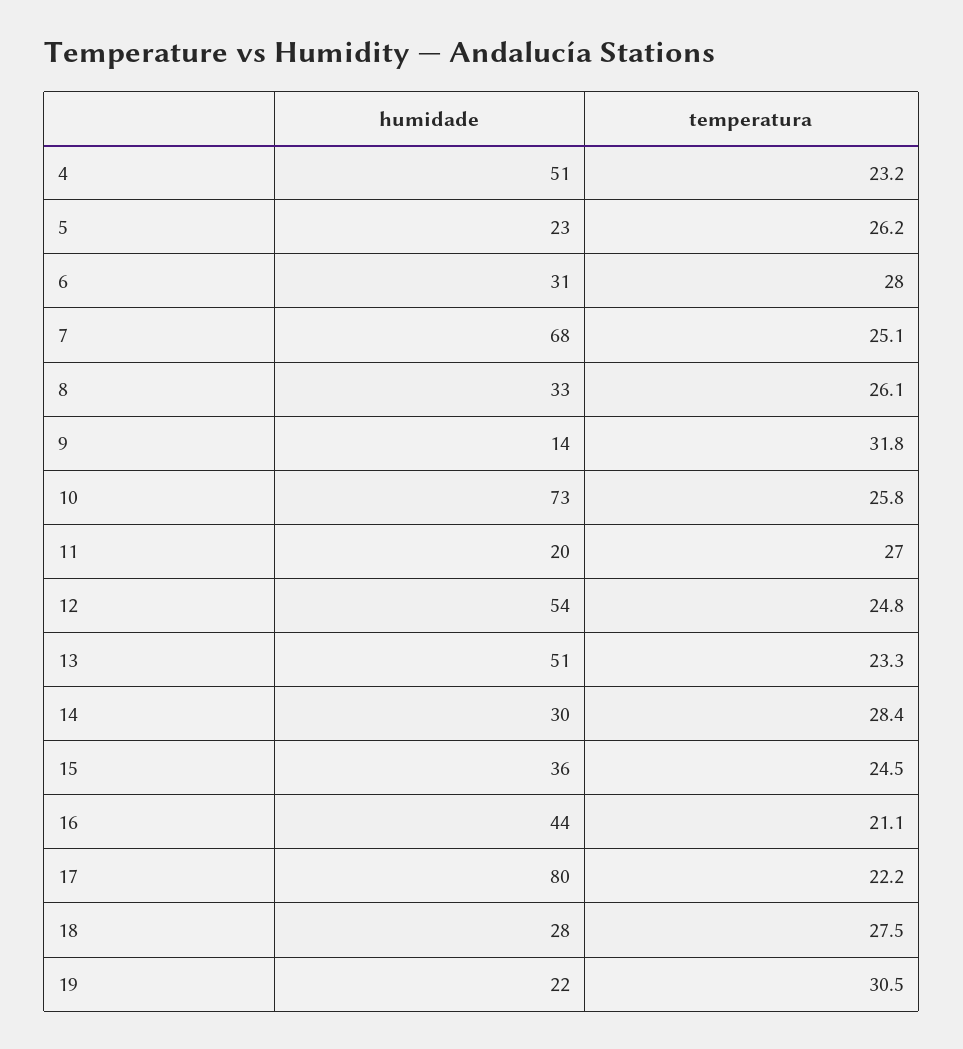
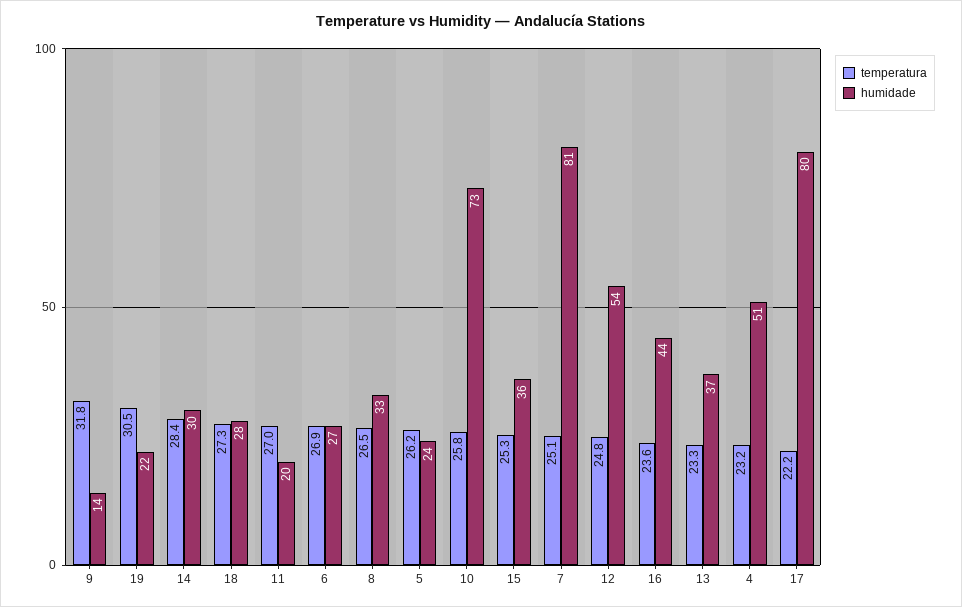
humidade, 5: 23 -> 24
humidade, 6: 31 -> 27
temperatura, 6: 28 -> 26.9
humidade, 7: 68 -> 81
temperatura, 8: 26.1 -> 26.5
humidade, 13: 51 -> 37
temperatura, 15: 24.5 -> 25.3
temperatura, 16: 21.1 -> 23.6
temperatura, 18: 27.5 -> 27.3

